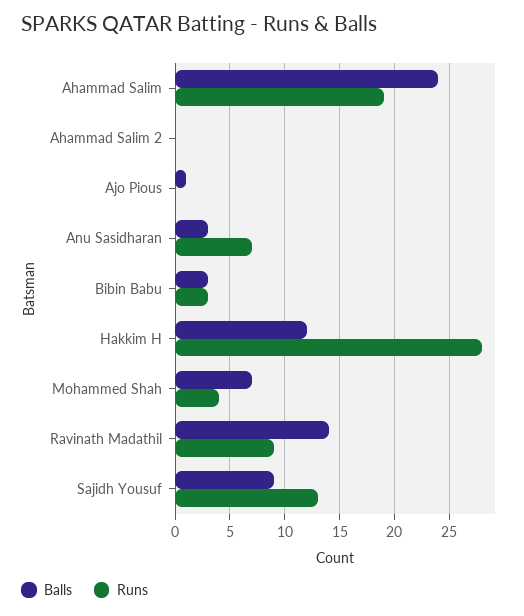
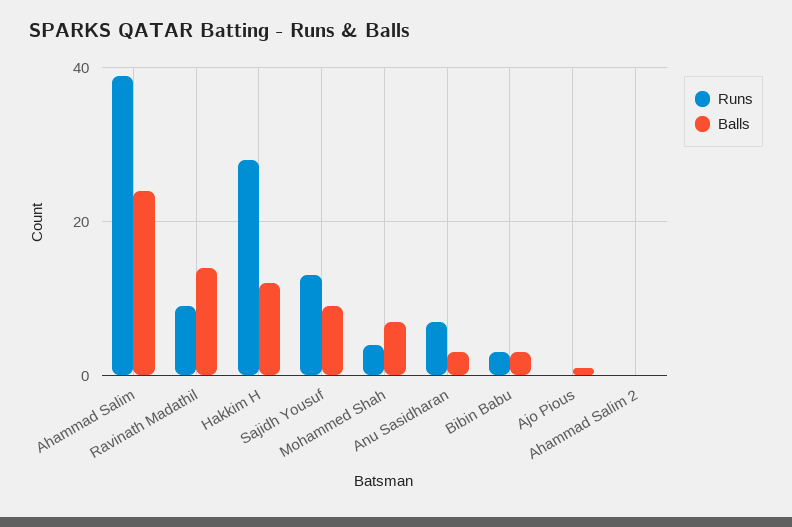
Runs, Ahammad Salim: 19 -> 40

